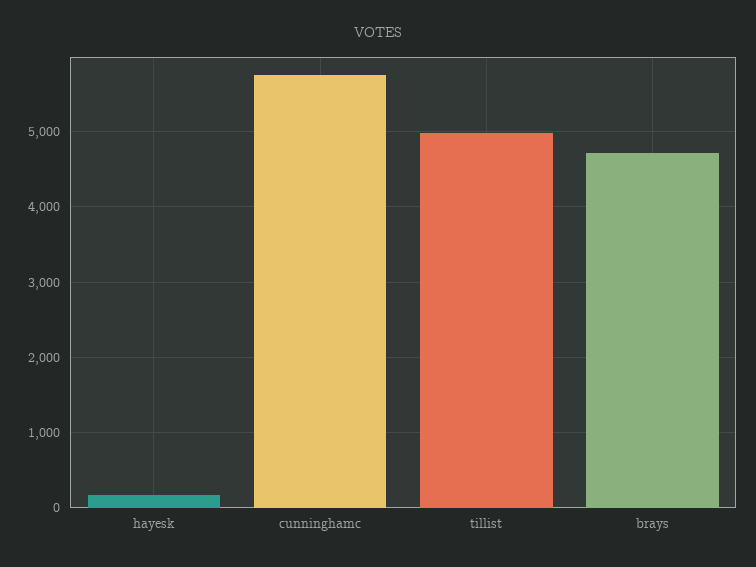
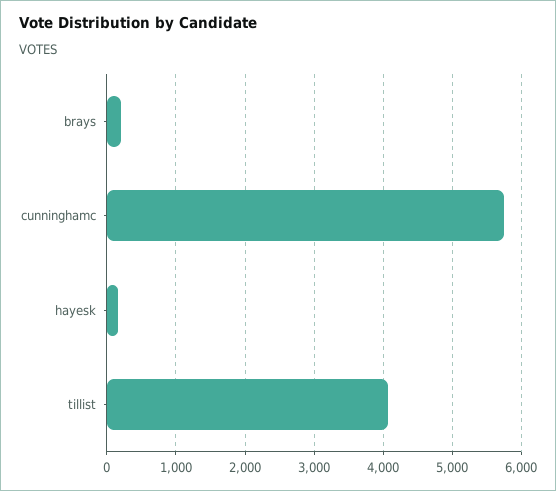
tillist: 5000 -> 4100
brays: 4700 -> 200

